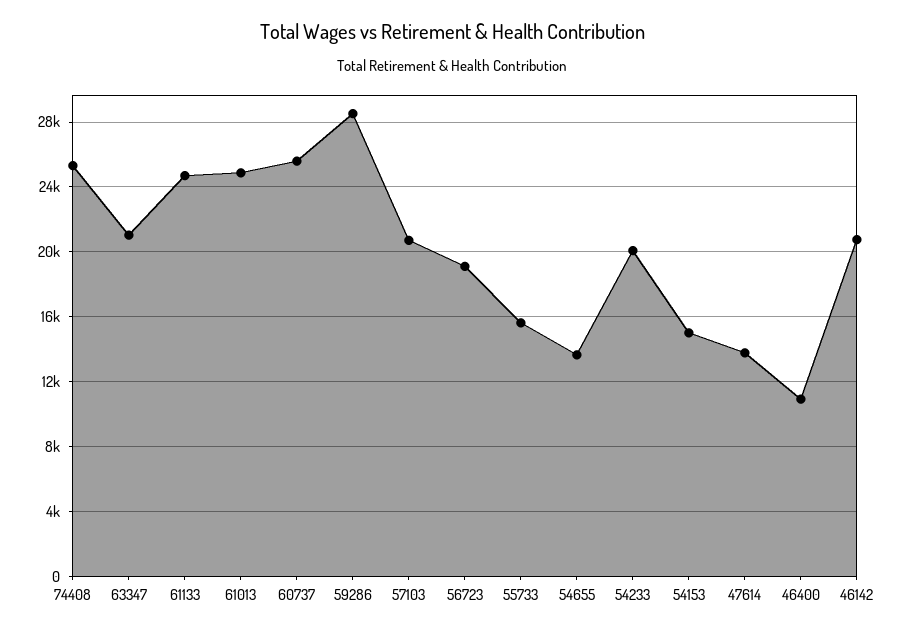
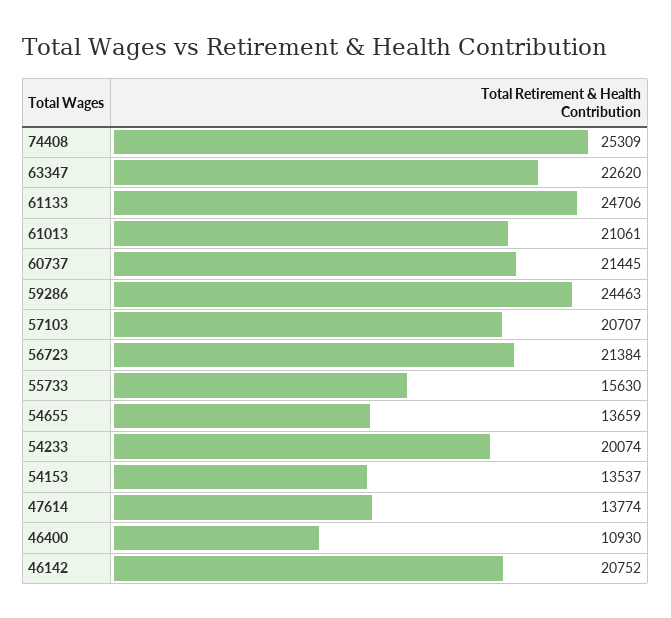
63347: 21000 -> 22620
61013: 25000 -> 21061
60737: 25500 -> 21445
59286: 28500 -> 24463
56723: 19000 -> 21384
54153: 15000 -> 13537

